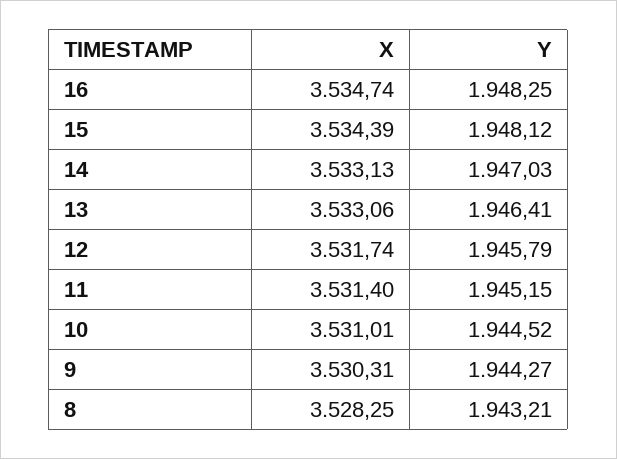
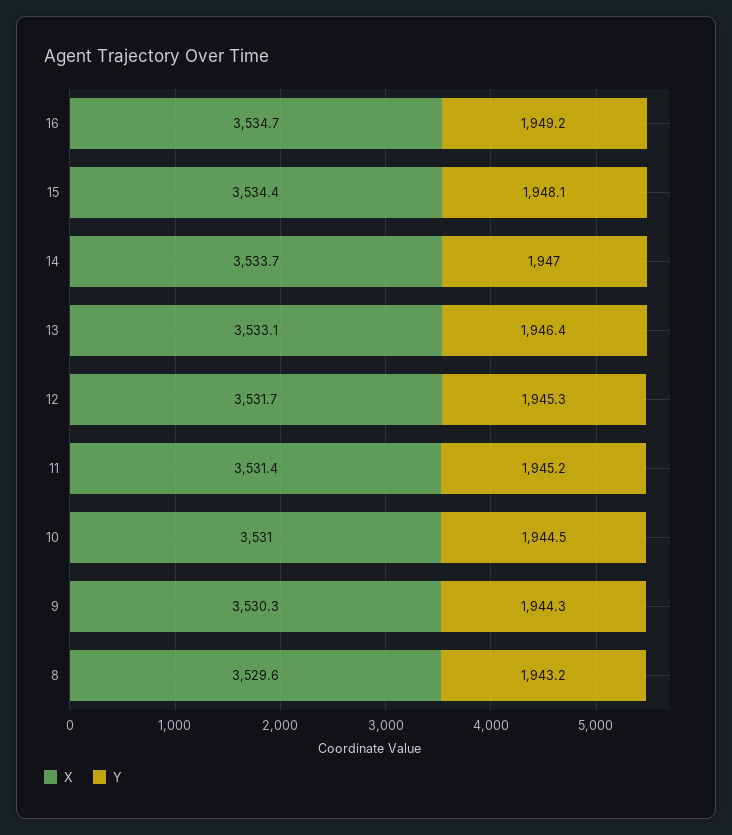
Y, 16: 1948.25 -> 1949.2
X, 14: 3533.13 -> 3533.7
Y, 12: 1945.79 -> 1945.3
X, 8: 3528.25 -> 3529.6

